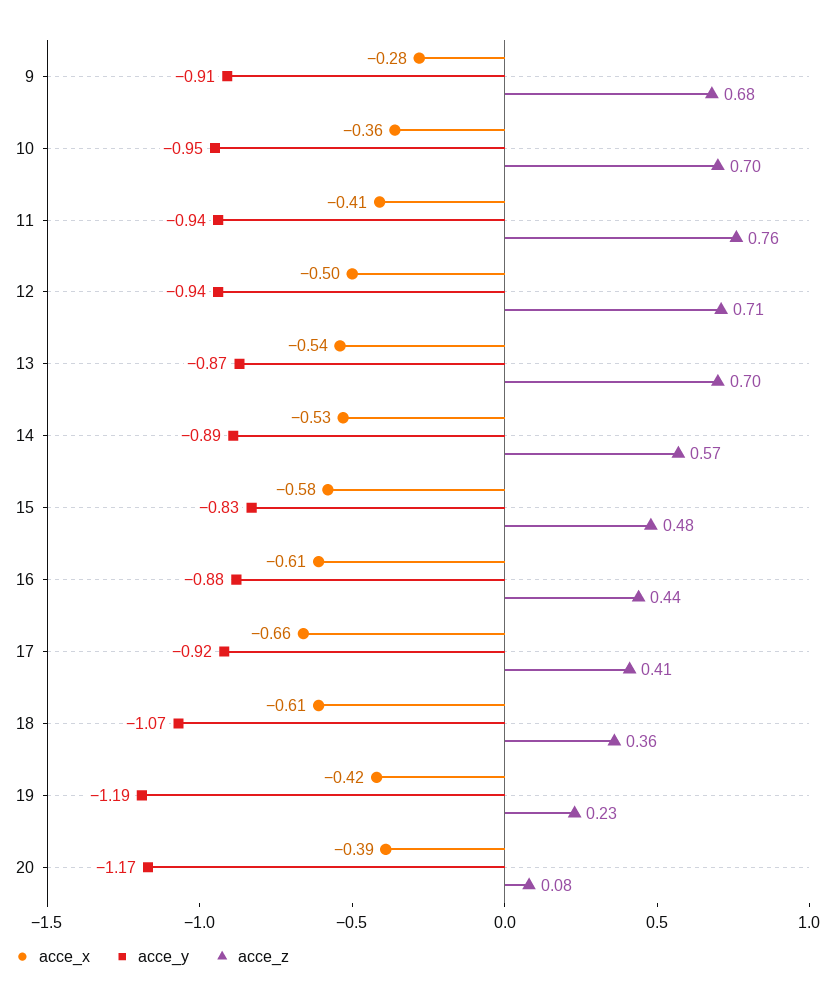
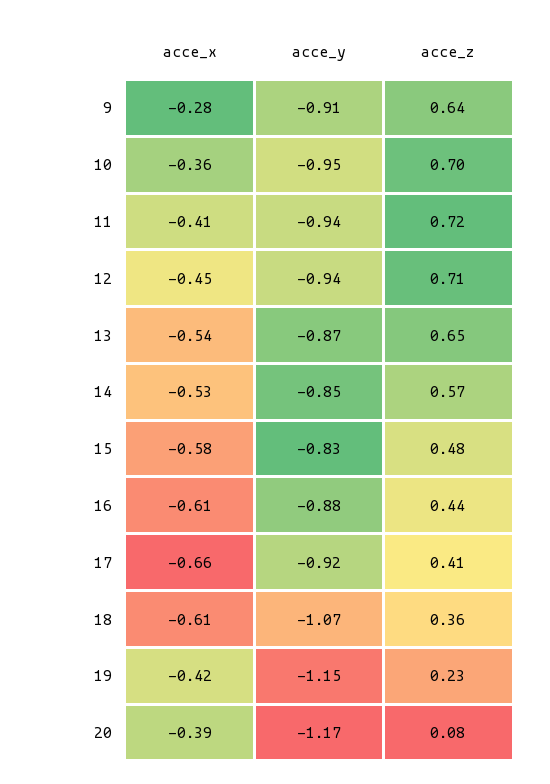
acce_z, 9: 0.68 -> 0.64
acce_z, 11: 0.76 -> 0.72
acce_x, 12: -0.5 -> -0.45
acce_z, 13: 0.7 -> 0.65
acce_y, 14: -0.89 -> -0.85
acce_y, 19: -1.19 -> -1.15

